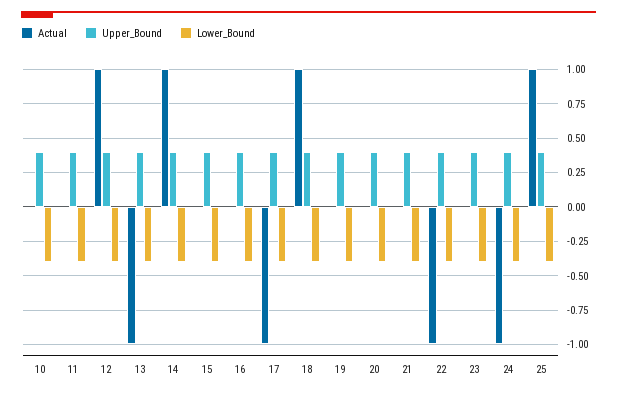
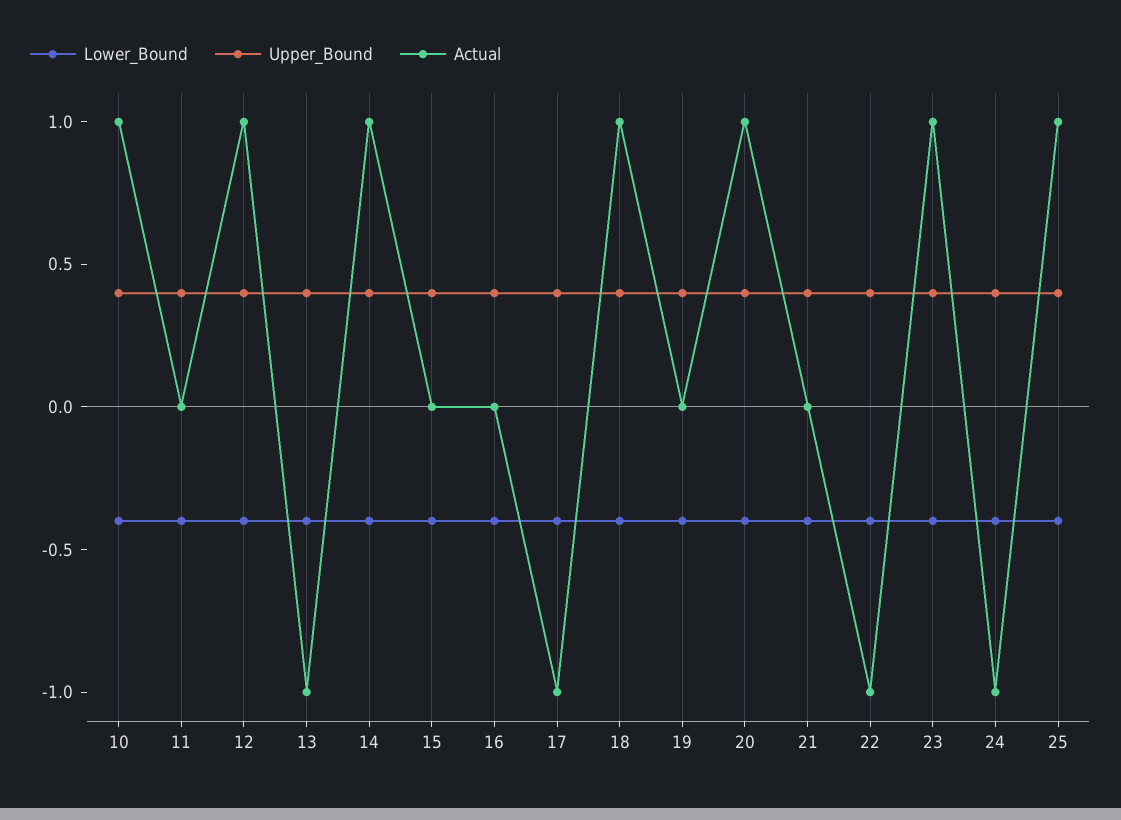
Actual, 10: 0 -> 1
Actual, 20: 0 -> 1
Actual, 23: 0 -> 1

